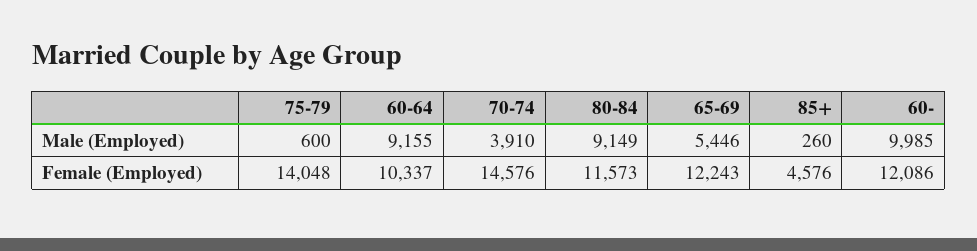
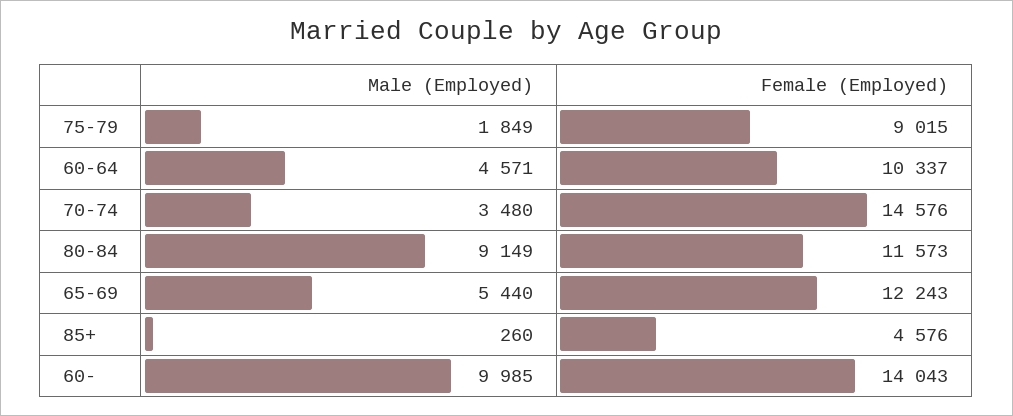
75-79, Male (Employed): 600 -> 1849
60-64, Male (Employed): 9155 -> 4571
70-74, Male (Employed): 3910 -> 3480
65-69, Male (Employed): 5446 -> 5440
75-79, Female (Employed): 14048 -> 9015
60-, Female (Employed): 12086 -> 14043

